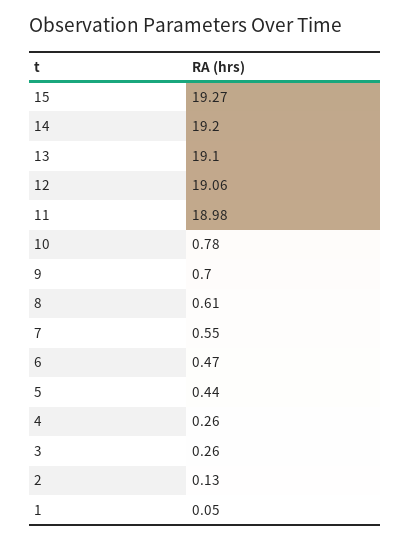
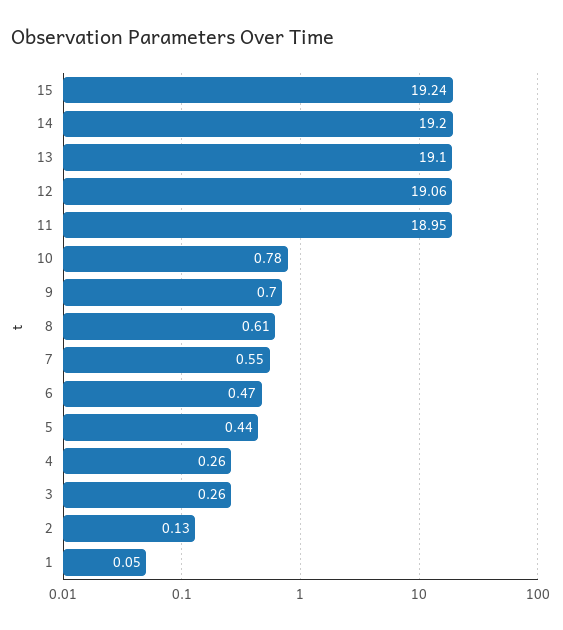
15: 19.27 -> 19.24
11: 18.98 -> 18.95

